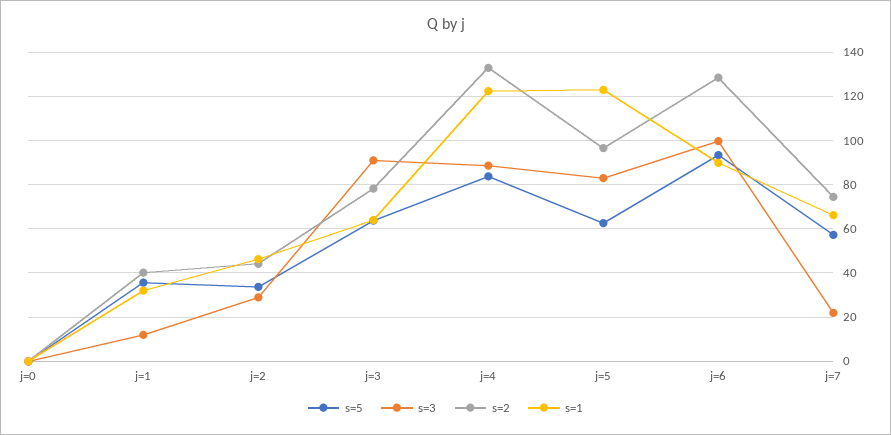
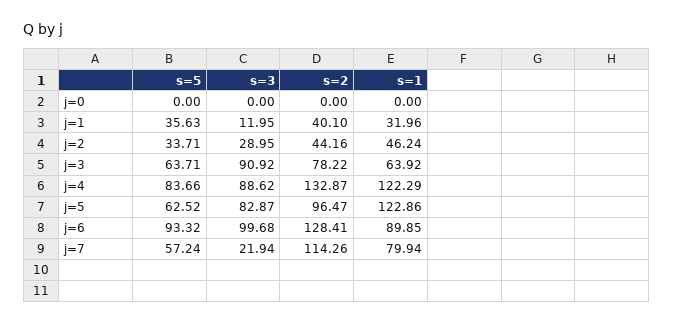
s=2, j=7: 75 -> 114.26
s=1, j=7: 65 -> 79.94

